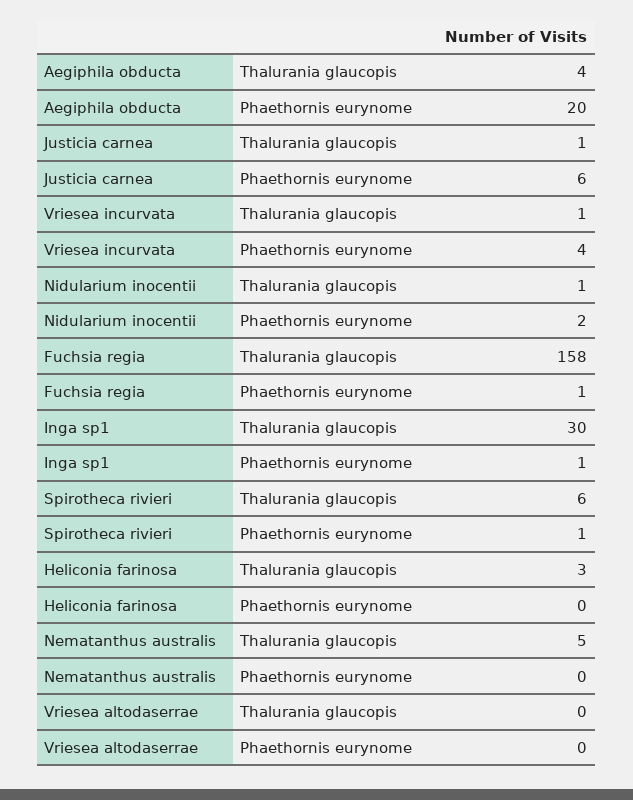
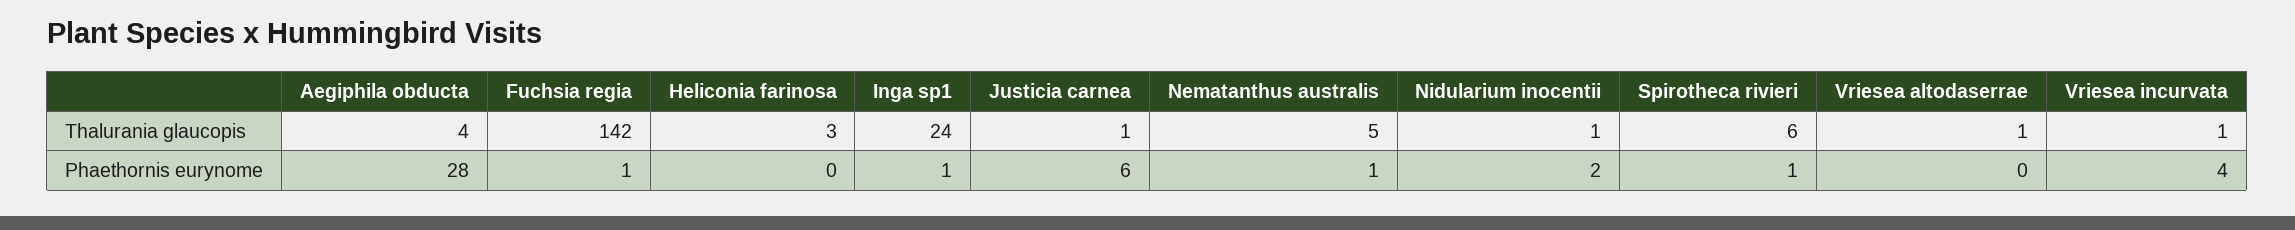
Aegiphila obducta, Phaethornis eurynome: 20 -> 28
Fuchsia regia, Thalurania glaucopis: 158 -> 142
Inga sp1, Thalurania glaucopis: 30 -> 24
Nematanthus australis, Phaethornis eurynome: 0 -> 1
Vriesea altodaserrae, Thalurania glaucopis: 0 -> 1

